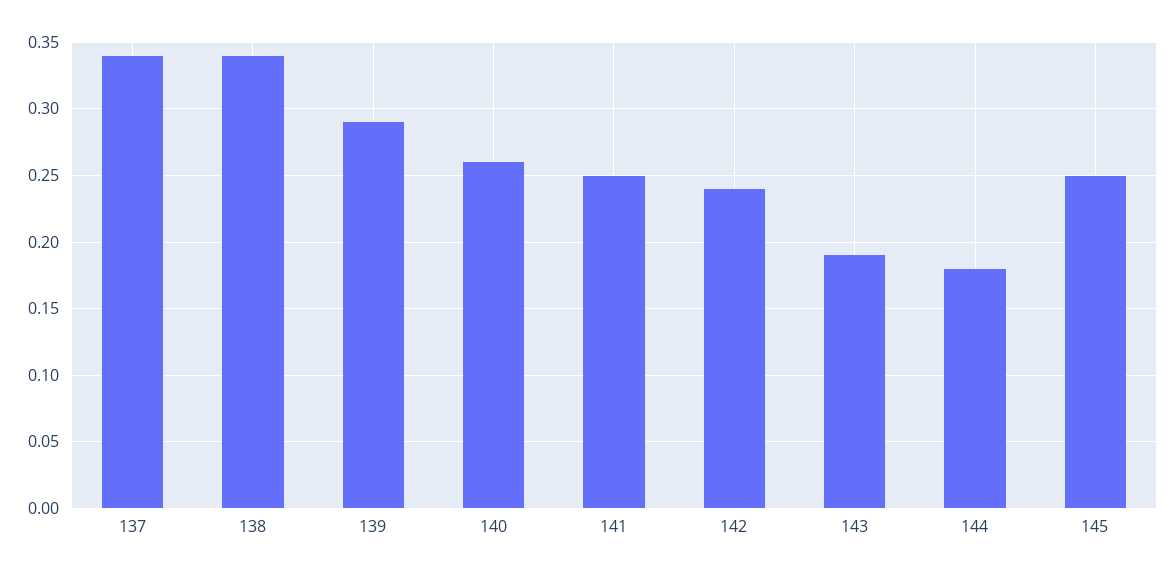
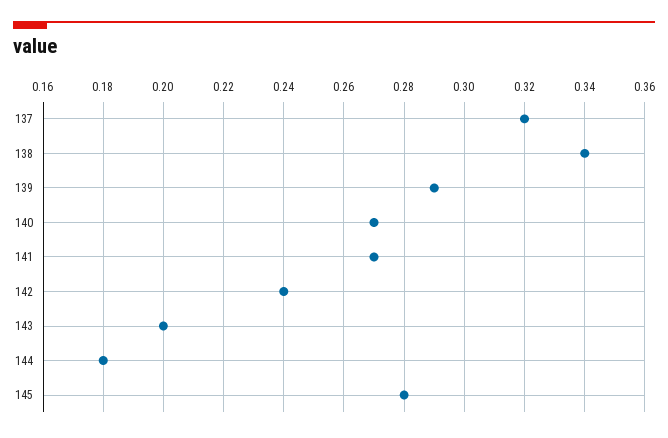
137: 0.34 -> 0.32
140: 0.26 -> 0.27
141: 0.25 -> 0.27
143: 0.19 -> 0.2
145: 0.25 -> 0.28

